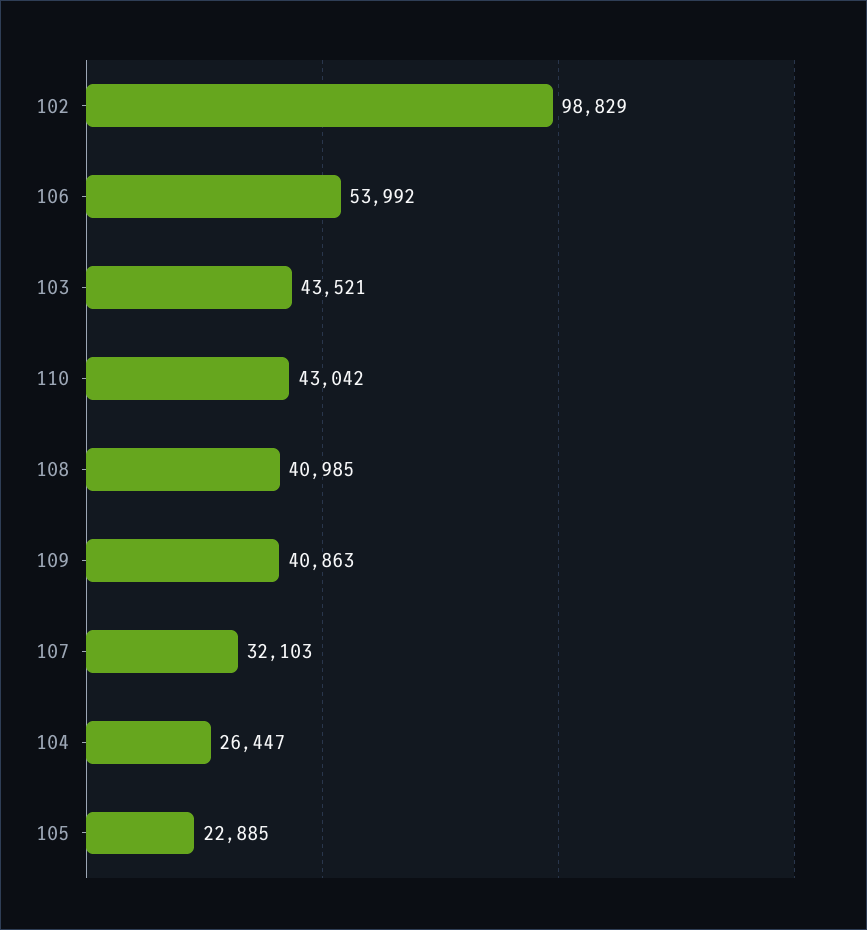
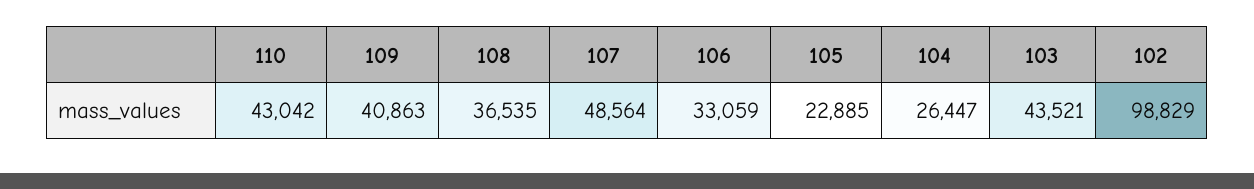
106: 53992 -> 33059
108: 40985 -> 36535
107: 32103 -> 48564

